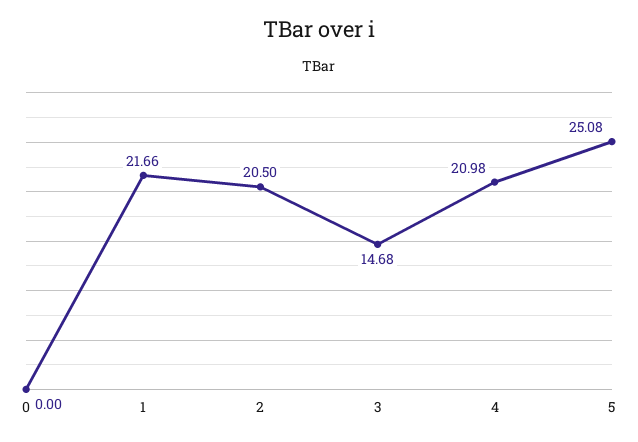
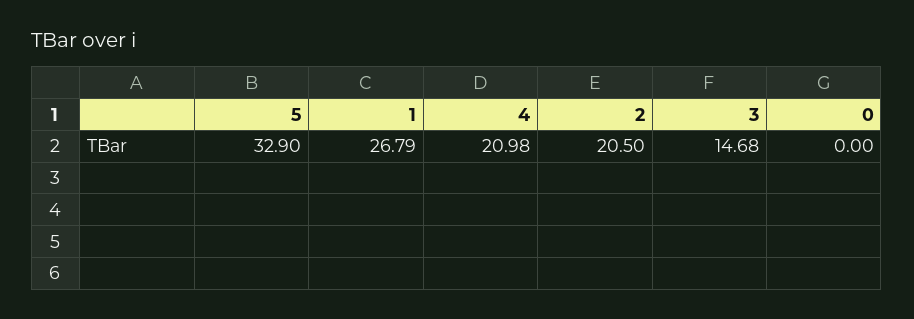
1: 21.66 -> 26.79
5: 25.08 -> 32.9

